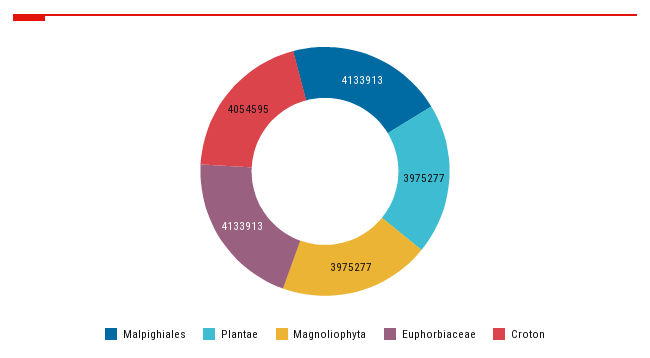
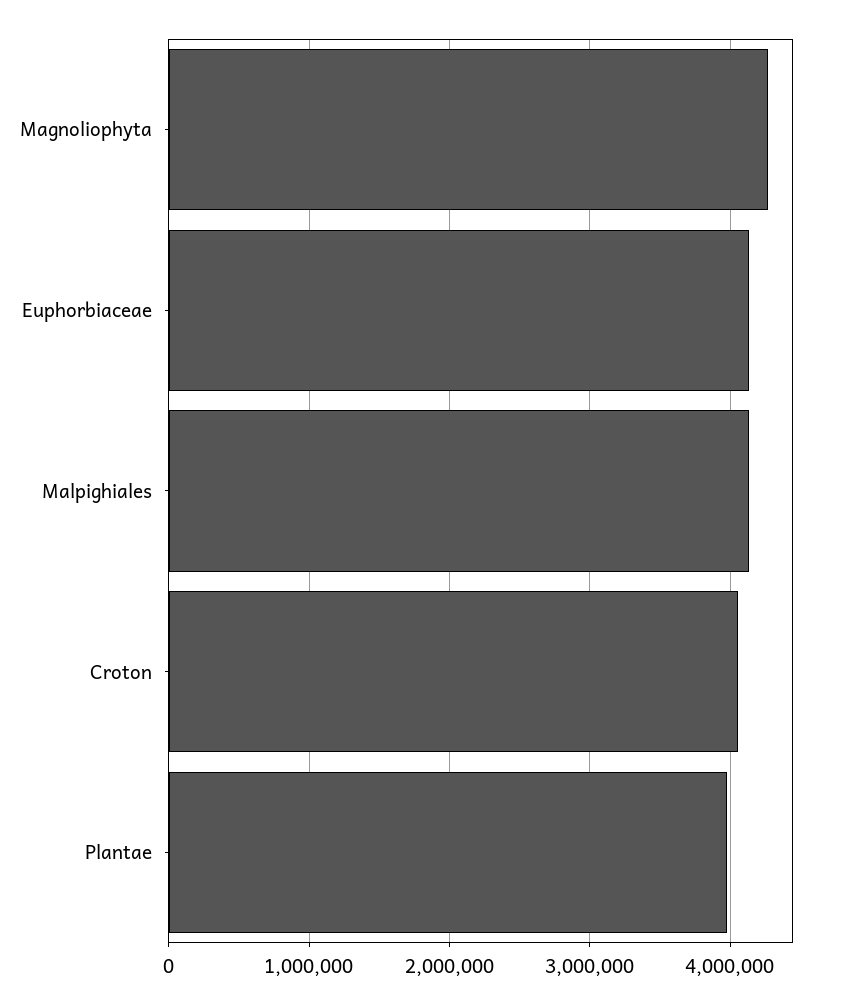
Magnoliophyta: 3975277 -> 4300000

